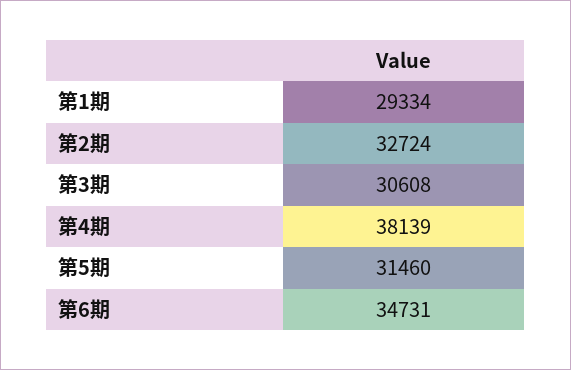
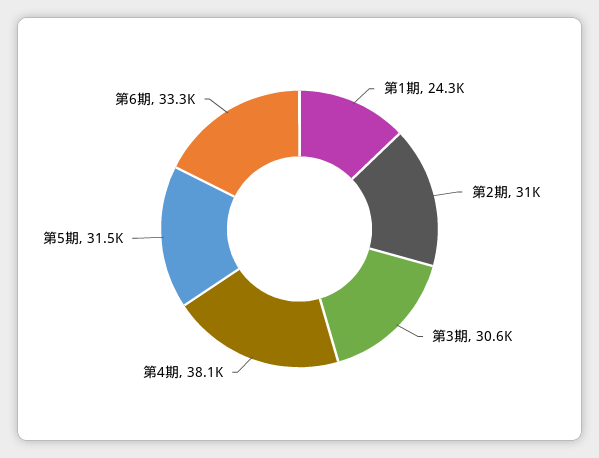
第1期: 29334 -> 24300
第2期: 32724 -> 31000
第6期: 34731 -> 33300

